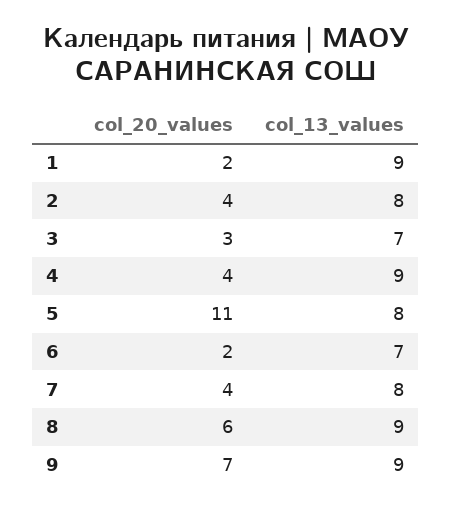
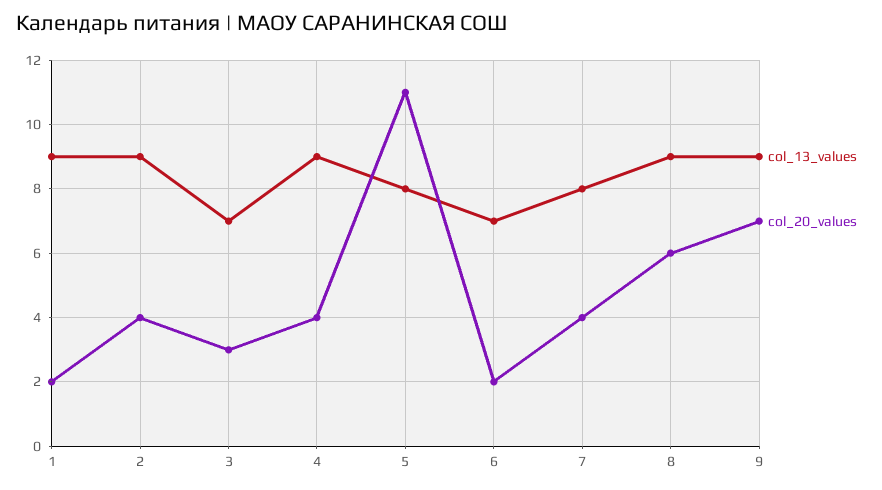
col_13_values, 2: 8 -> 9

